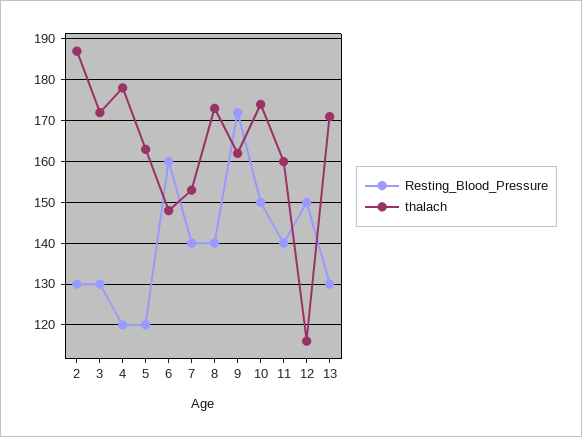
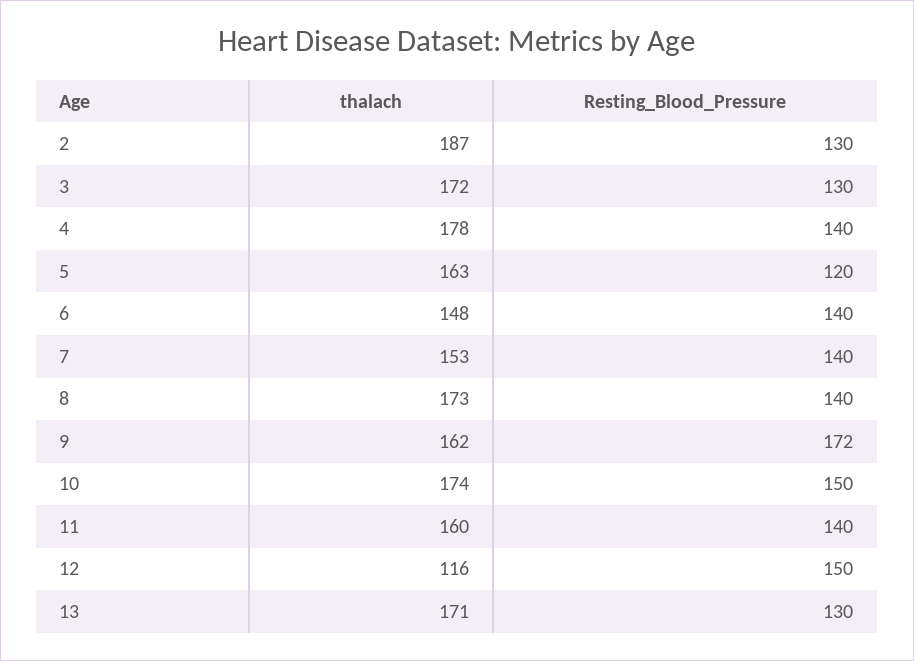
Resting_Blood_Pressure, 4: 120 -> 140
Resting_Blood_Pressure, 6: 160 -> 140

